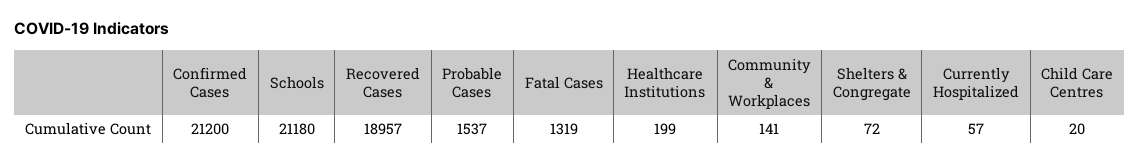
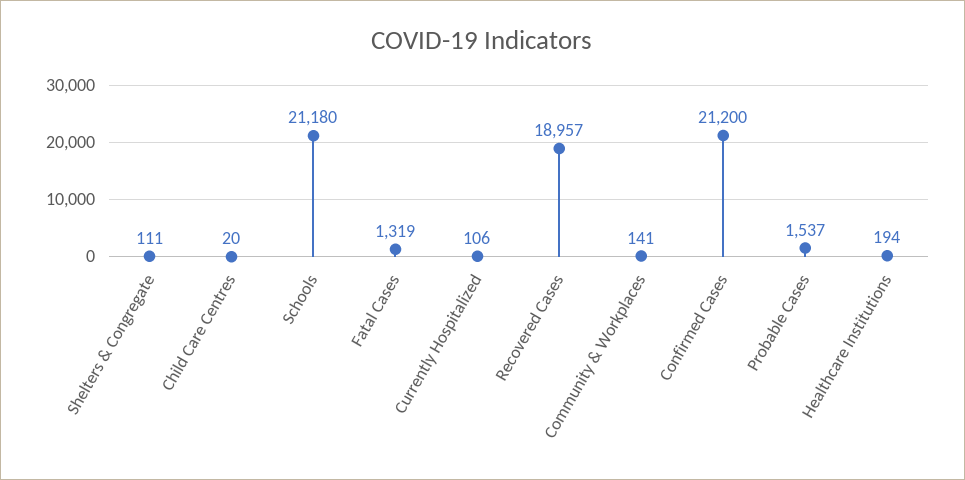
Healthcare Institutions: 199 -> 194
Shelters & Congregate: 72 -> 111
Currently Hospitalized: 57 -> 106

